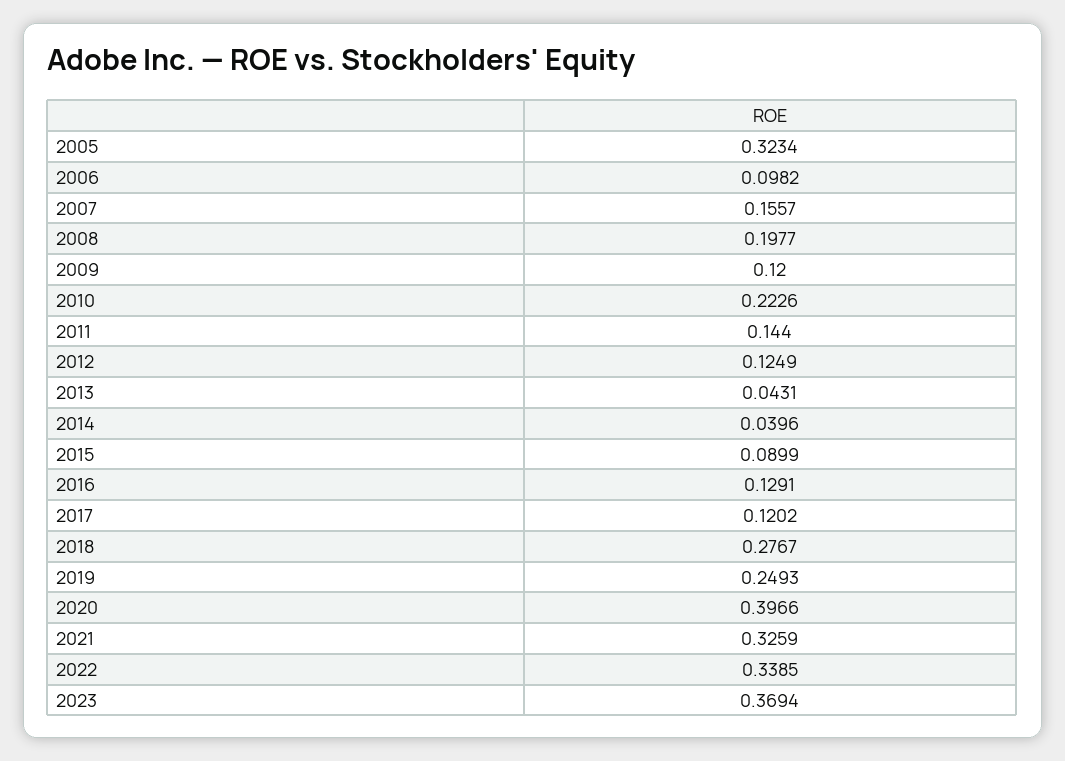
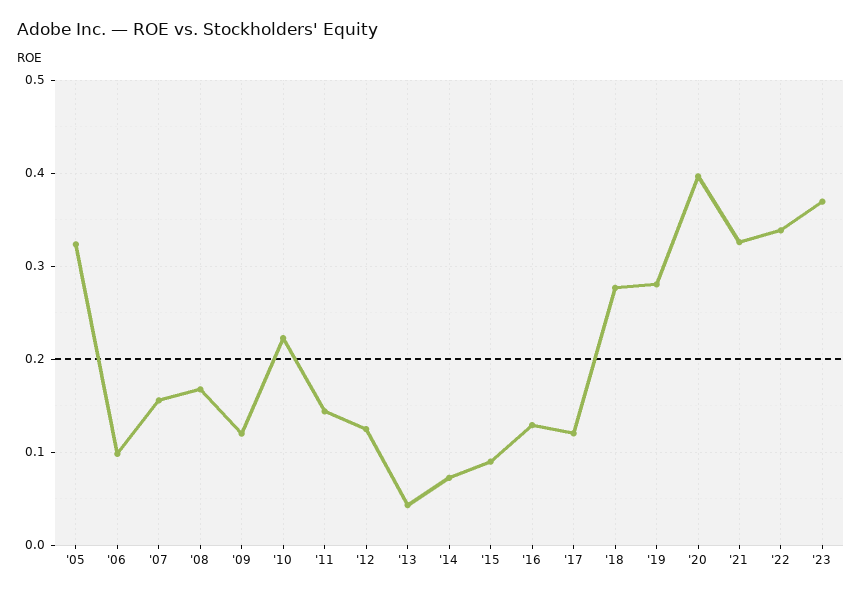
2008: 0.1977 -> 0.17
2014: 0.0396 -> 0.07
2019: 0.2493 -> 0.28

